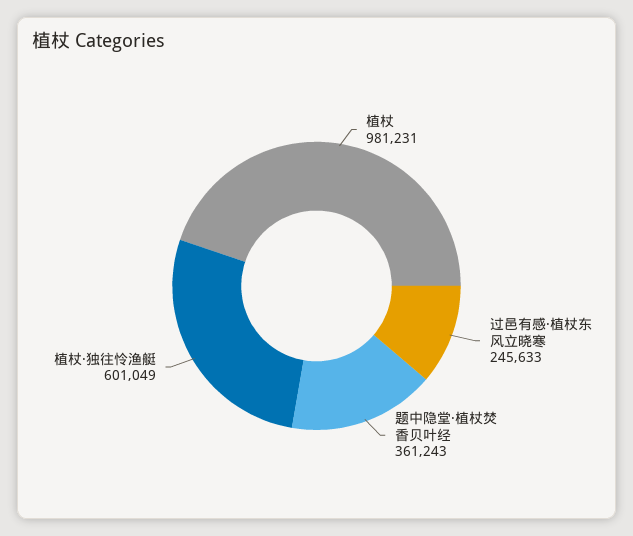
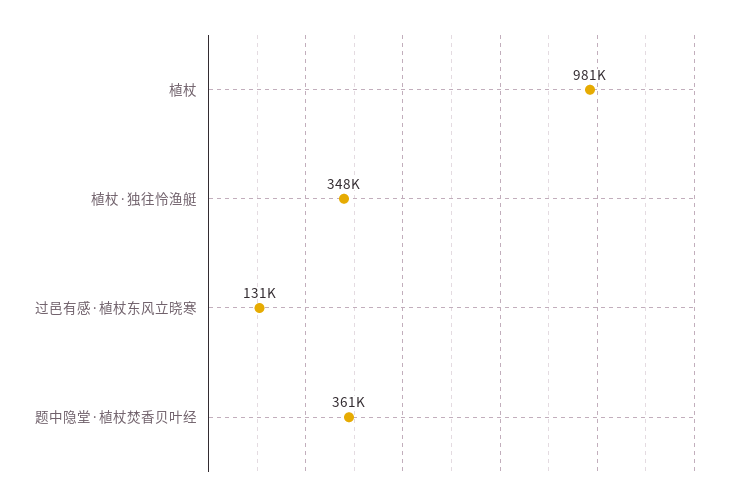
过邑有感·植杖东风立晓寒: 245633 -> 131000
植杖·独往怜渔艇: 601049 -> 348000

